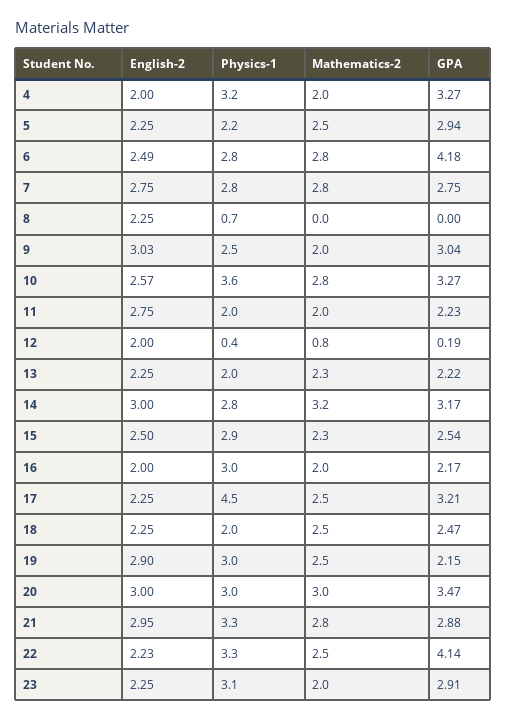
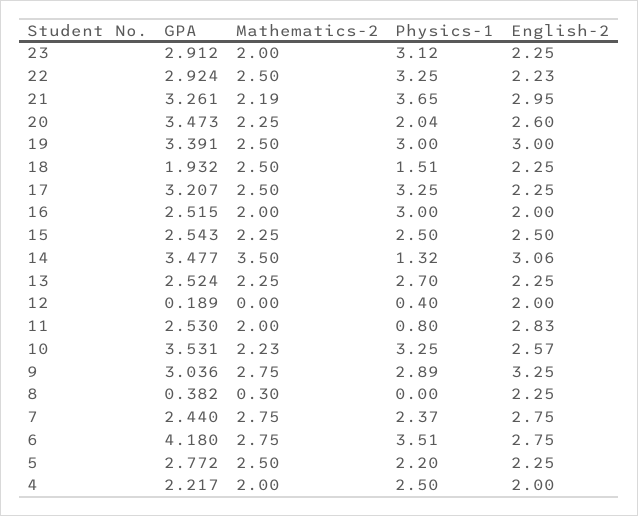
Physics-1, 4: 3.2 -> 2.5
GPA, 4: 3.27 -> 2.217
GPA, 5: 2.94 -> 2.772
English-2, 6: 2.49 -> 2.75
Physics-1, 6: 2.8 -> 3.51
Physics-1, 7: 2.8 -> 2.37
GPA, 7: 2.75 -> 2.44
Physics-1, 8: 0.7 -> 0
Mathematics-2, 8: 0 -> 0.3
GPA, 8: 0 -> 0.382
English-2, 9: 3.03 -> 3.25
Physics-1, 9: 2.5 -> 2.89
Mathematics-2, 9: 2 -> 2.75
Physics-1, 10: 3.6 -> 3.25
Mathematics-2, 10: 2.8 -> 2.23
GPA, 10: 3.27 -> 3.531
English-2, 11: 2.75 -> 2.83
Physics-1, 11: 2 -> 0.8
GPA, 11: 2.23 -> 2.53
Mathematics-2, 12: 0.8 -> 0
Physics-1, 13: 2 -> 2.7
GPA, 13: 2.22 -> 2.524
English-2, 14: 3 -> 3.06
Physics-1, 14: 2.8 -> 1.32
Mathematics-2, 14: 3.2 -> 3.5
GPA, 14: 3.17 -> 3.477
Physics-1, 15: 2.9 -> 2.5
GPA, 16: 2.17 -> 2.515
Physics-1, 17: 4.5 -> 3.25
Physics-1, 18: 2 -> 1.51
GPA, 18: 2.47 -> 1.932
English-2, 19: 2.9 -> 3
GPA, 19: 2.15 -> 3.391
English-2, 20: 3 -> 2.6
Physics-1, 20: 3 -> 2.04
Mathematics-2, 20: 3 -> 2.25
Physics-1, 21: 3.3 -> 3.65
Mathematics-2, 21: 2.8 -> 2.19
GPA, 21: 2.88 -> 3.261
GPA, 22: 4.14 -> 2.924

